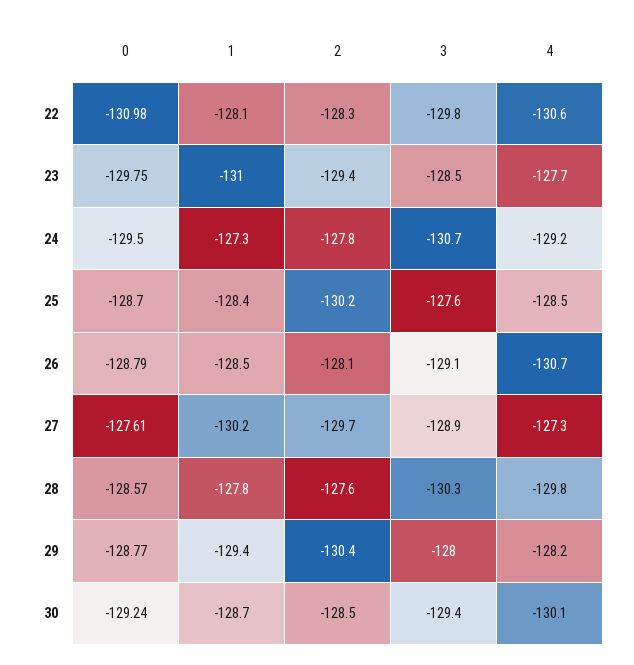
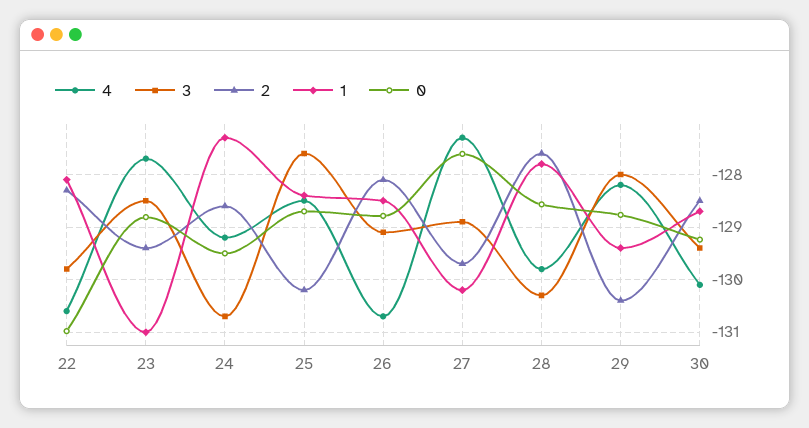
0, 23: -129.75 -> -128.8
2, 24: -127.8 -> -128.6

